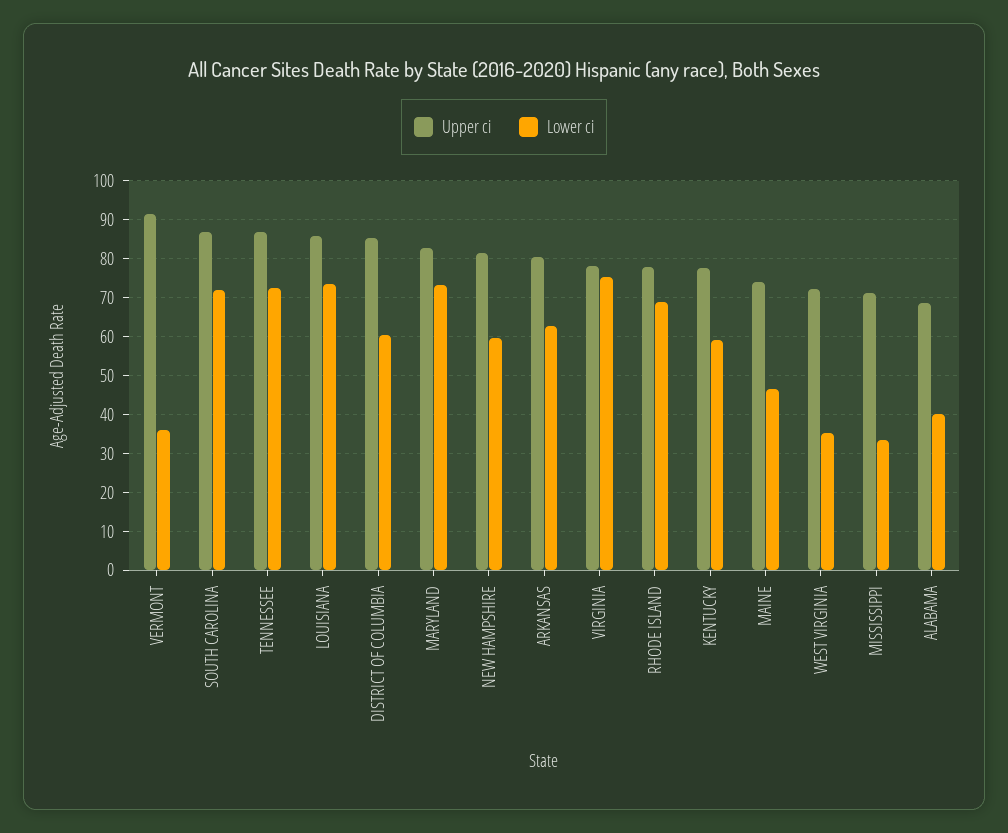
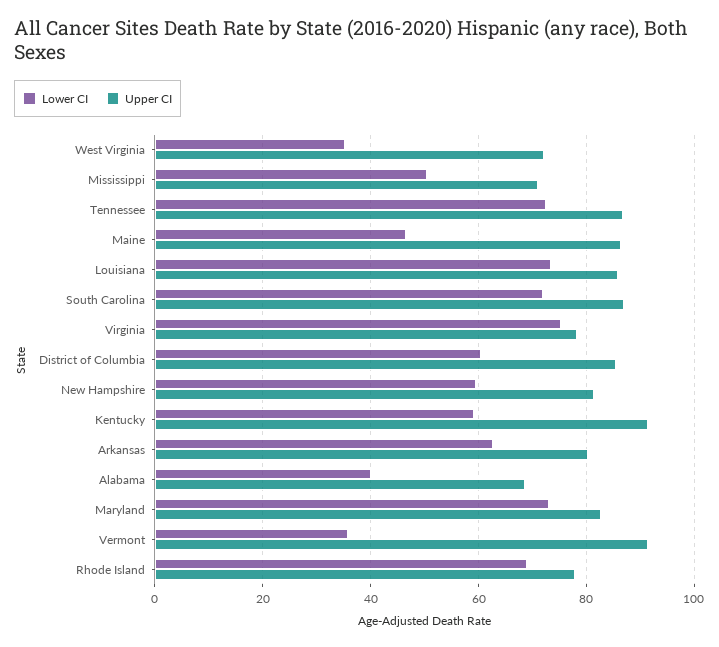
Upper ci, KENTUCKY: 78 -> 92
Upper ci, MAINE: 74 -> 86
Lower ci, MISSISSIPPI: 34 -> 50

